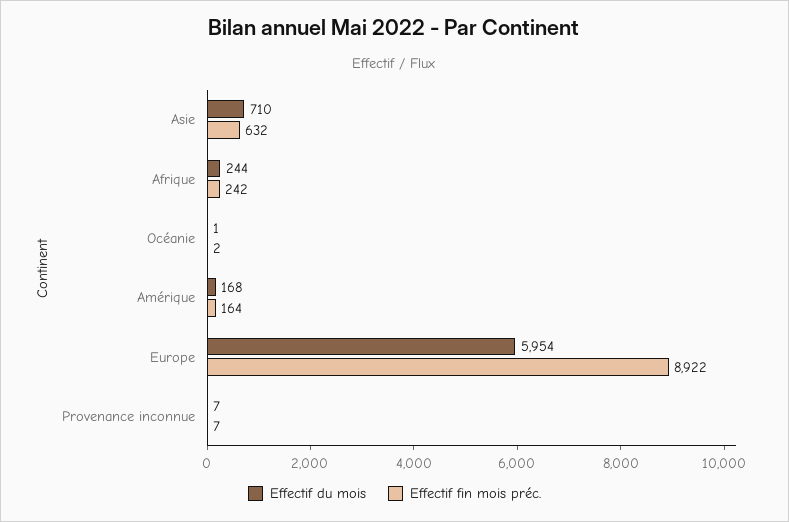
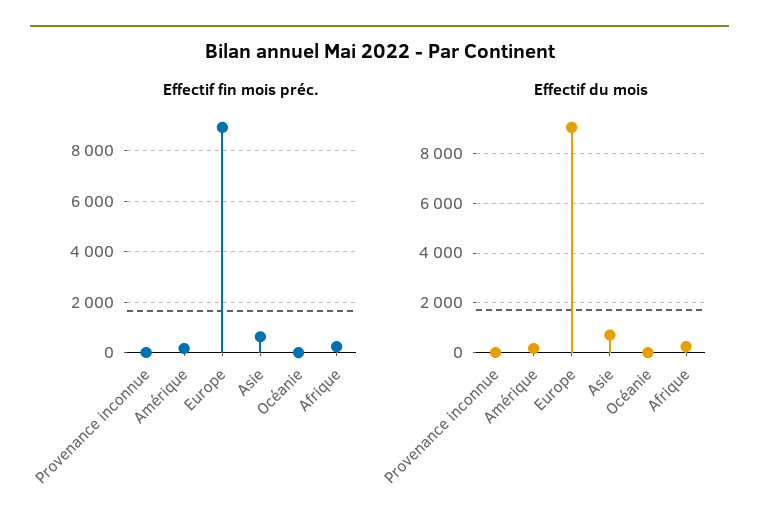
Effectif du mois, Europe: 5954 -> 9000

